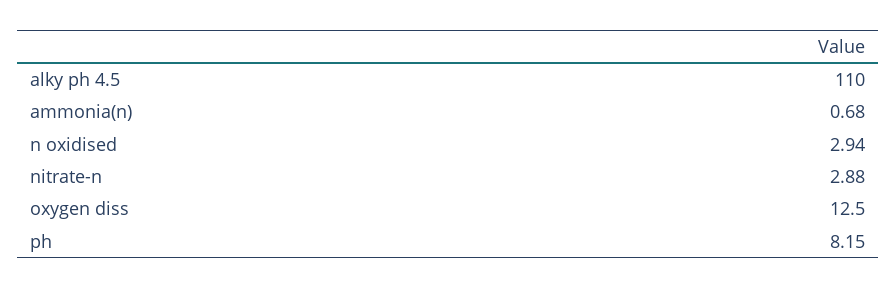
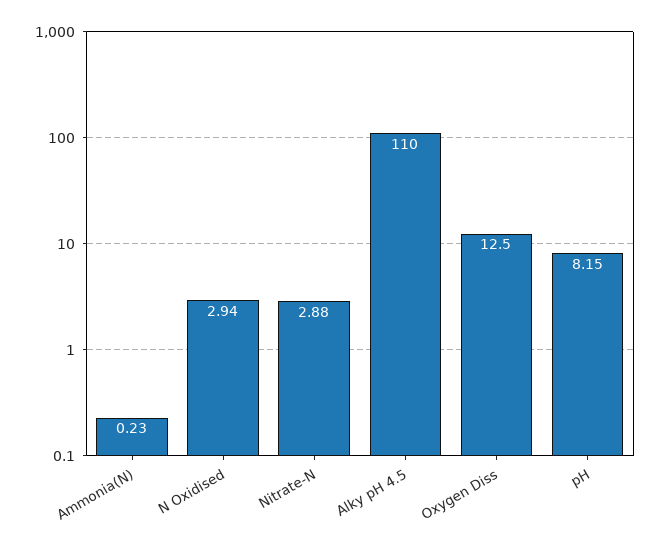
ammonia(n): 0.68 -> 0.23

